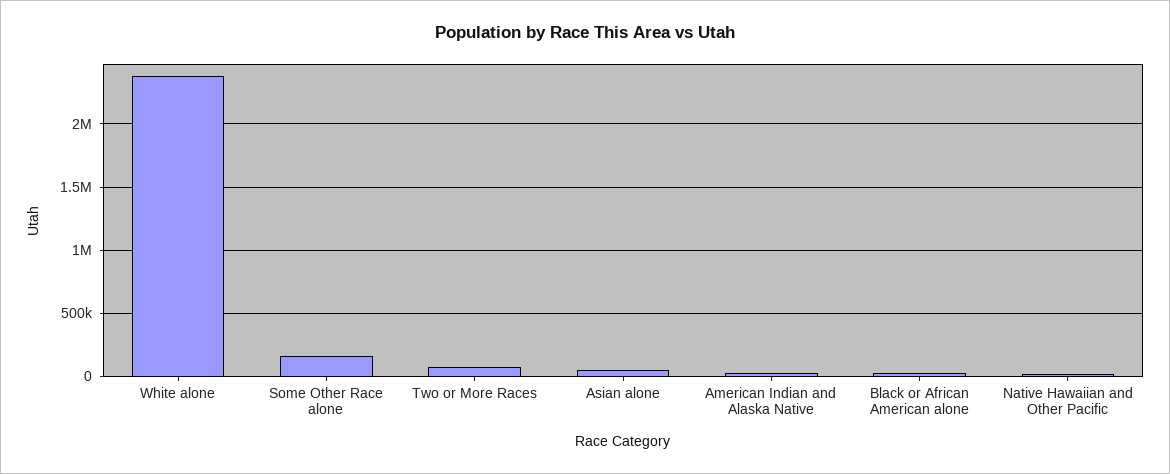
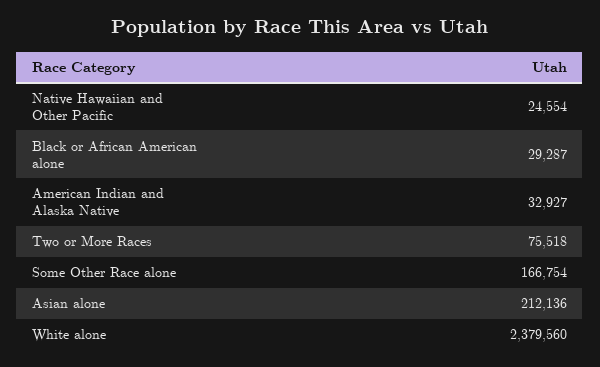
Asian alone: 50000 -> 212136

